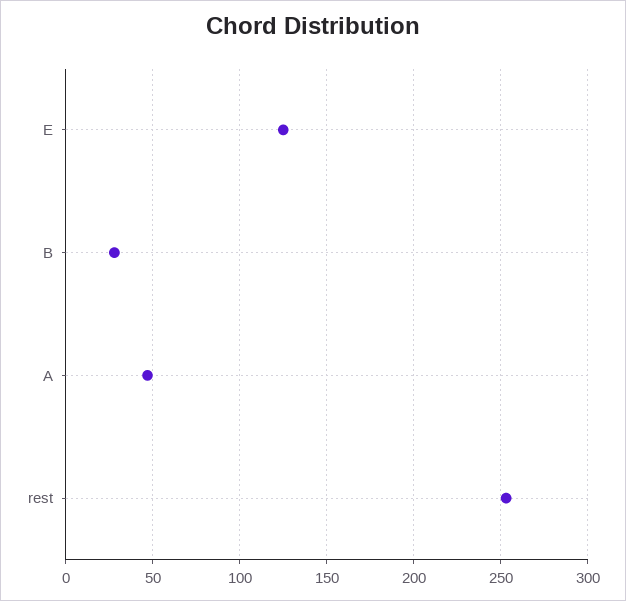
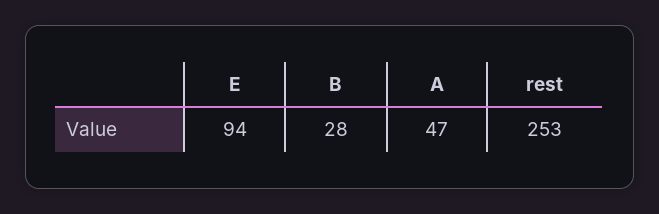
E: 125 -> 94

